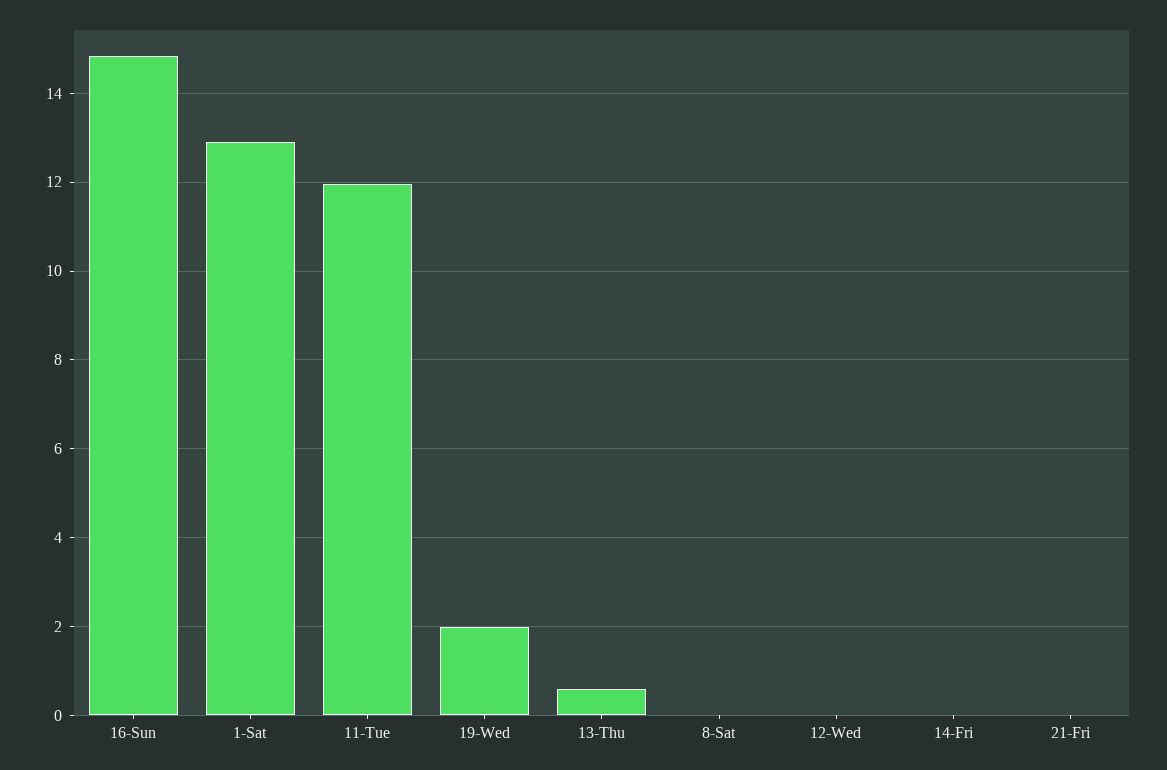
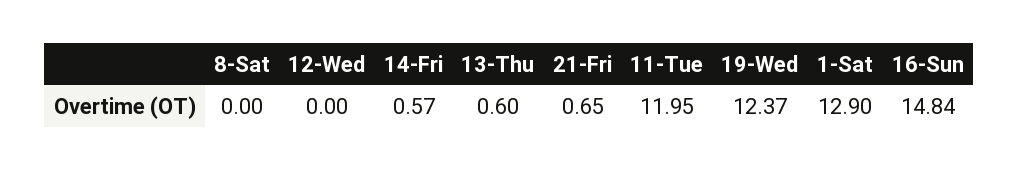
19-Wed: 2 -> 12.37
14-Fri: 0 -> 0.57
21-Fri: 0 -> 0.65

